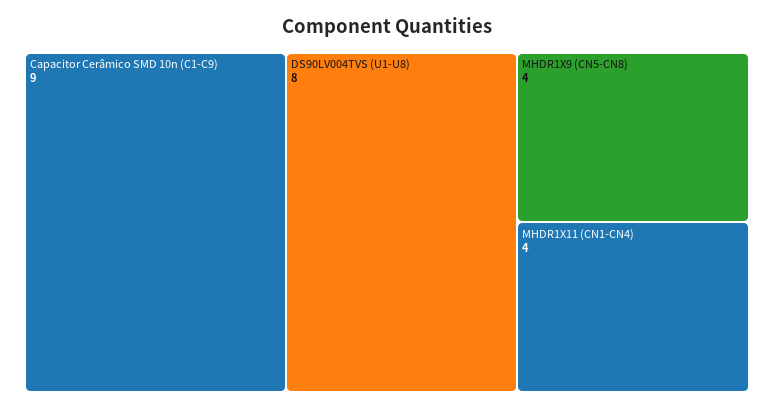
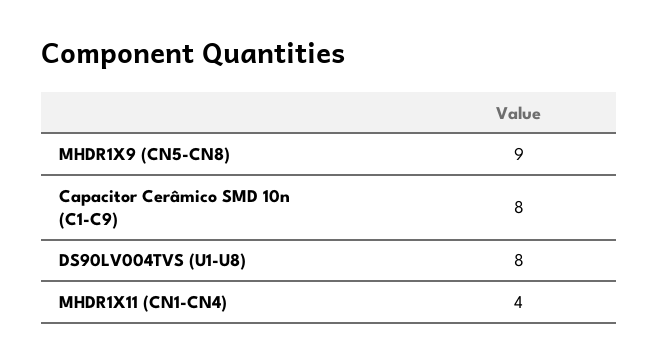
Capacitor Cerâmico SMD 10n (C1-C9): 9 -> 8
MHDR1X9 (CN5-CN8): 4 -> 9

